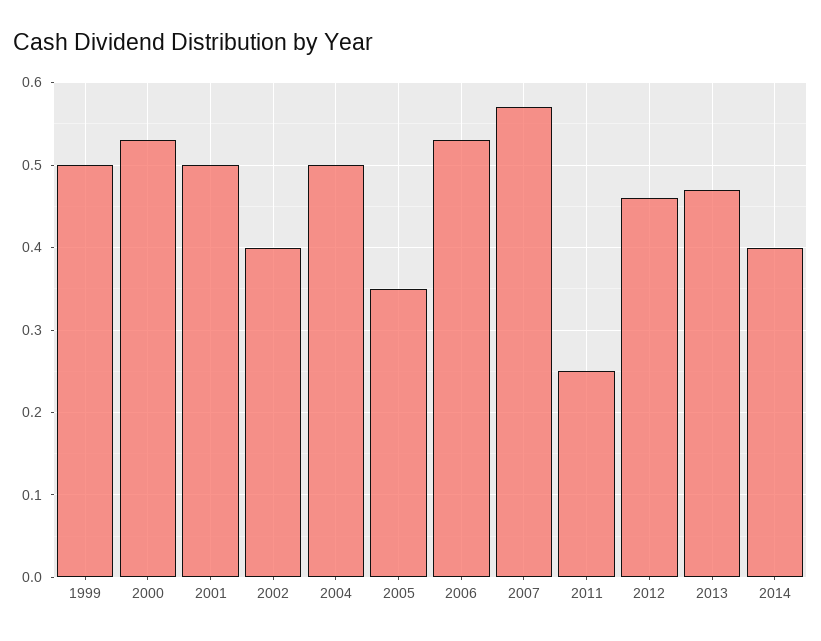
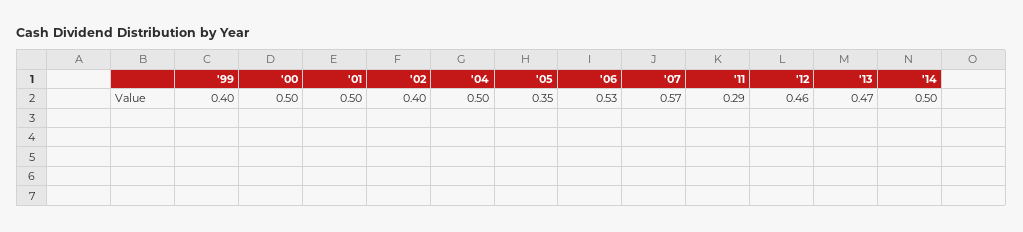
1999: 0.5 -> 0.4
2000: 0.53 -> 0.5
2011: 0.25 -> 0.29
2014: 0.4 -> 0.5

